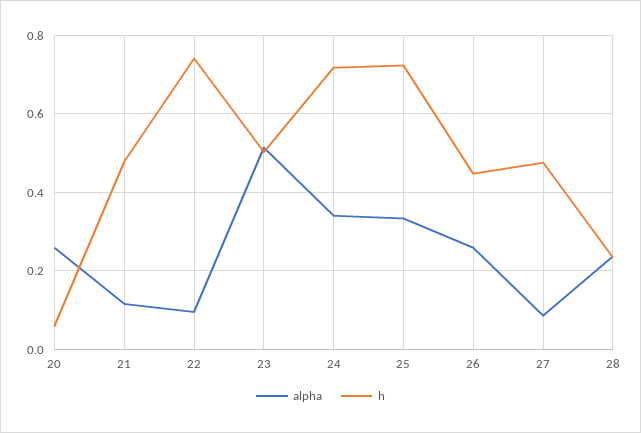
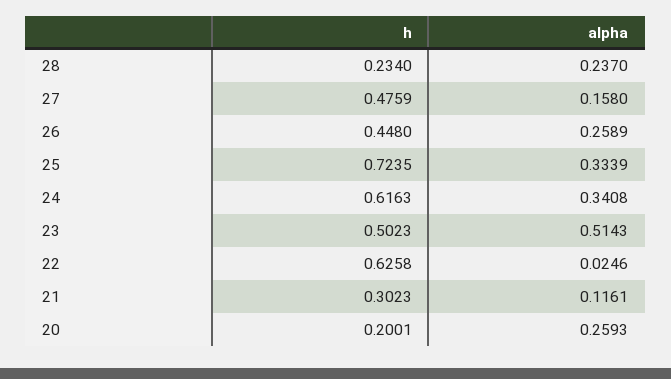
h, 20: 0.06 -> 0.2001
h, 21: 0.48 -> 0.3023
alpha, 22: 0.1 -> 0.0246
h, 22: 0.74 -> 0.6258
h, 24: 0.72 -> 0.6163
alpha, 27: 0.08 -> 0.158

